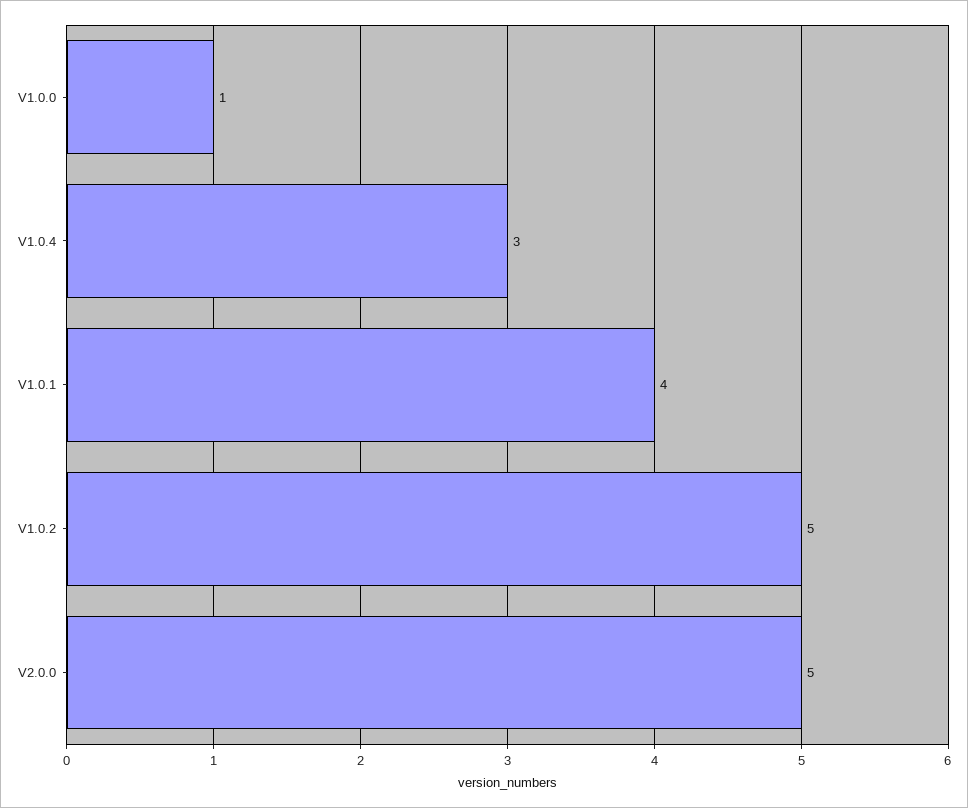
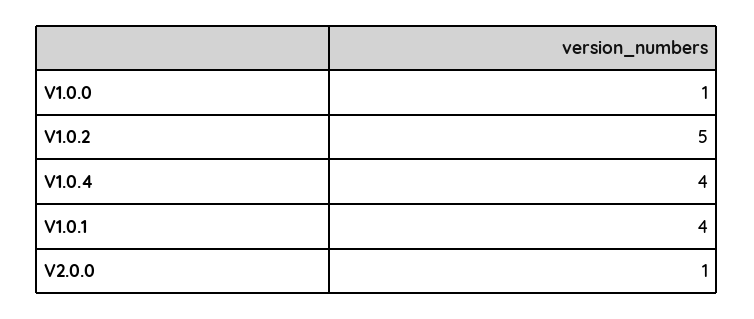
V1.0.4: 3 -> 4
V2.0.0: 5 -> 1

